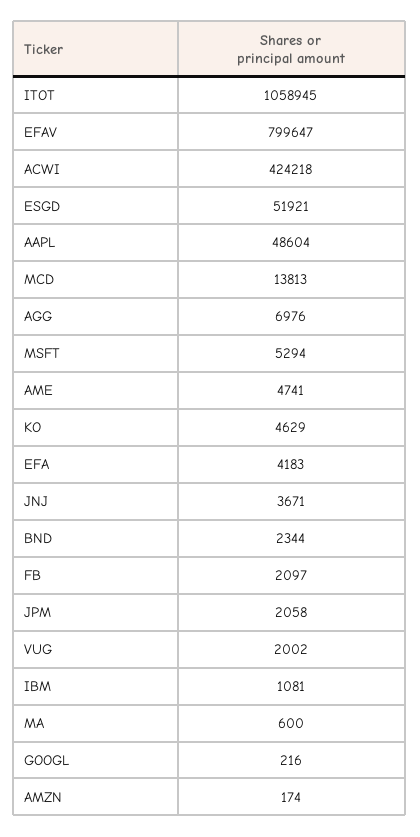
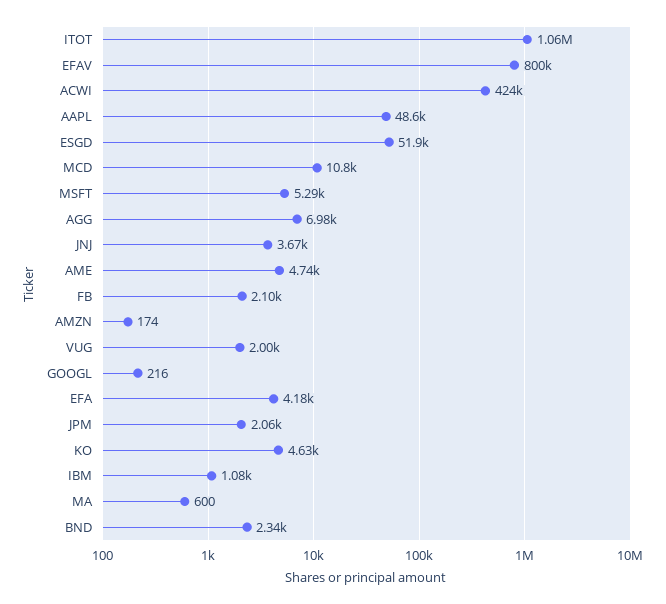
MCD: 13813 -> 10800

